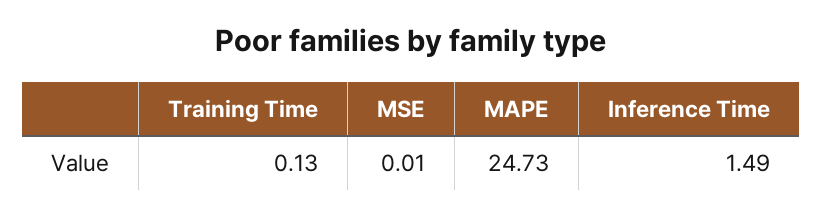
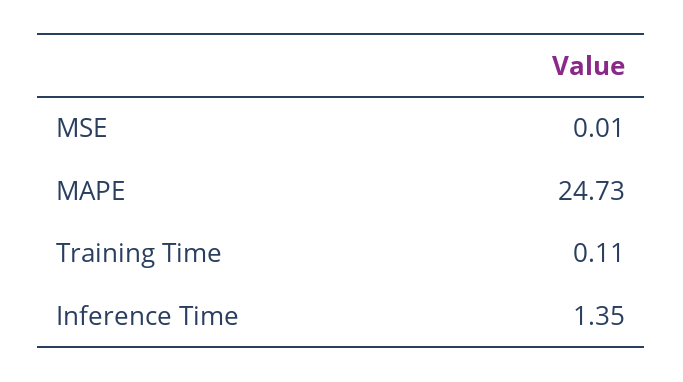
Training Time: 0.13 -> 0.11
Inference Time: 1.49 -> 1.35

